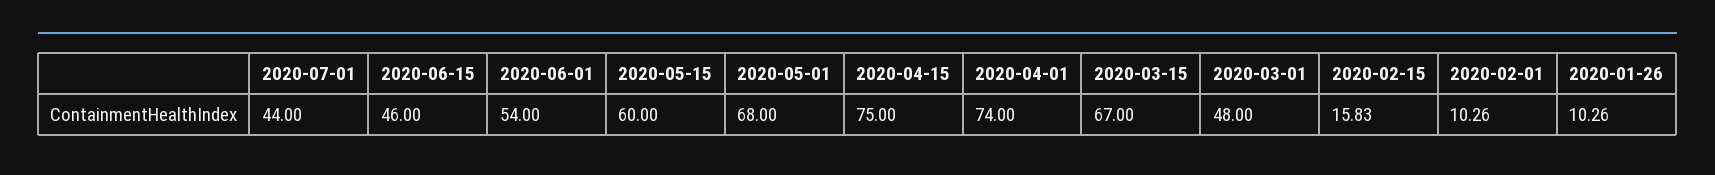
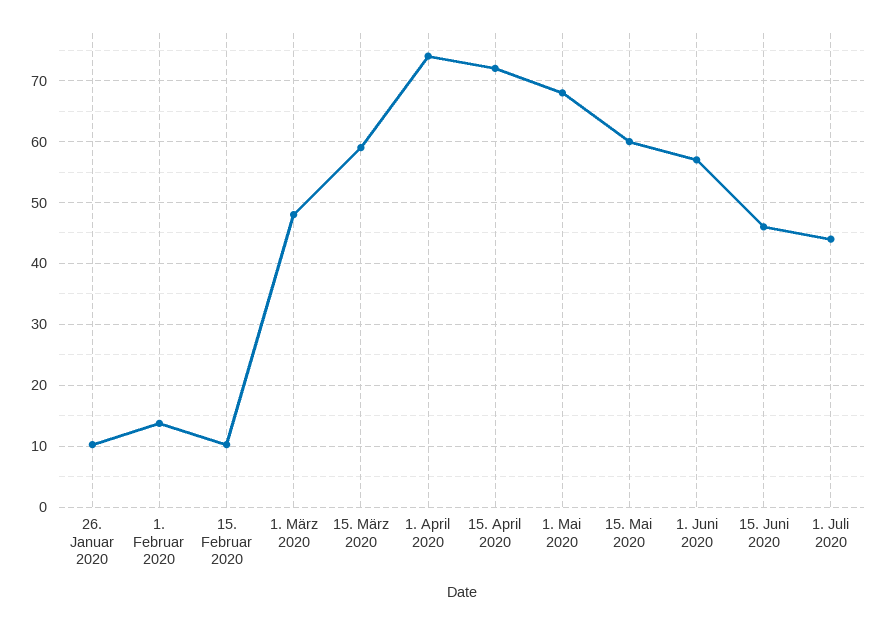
2020-06-01: 54 -> 57
2020-04-15: 75 -> 72
2020-03-15: 67 -> 59
2020-02-15: 15.83 -> 10
2020-02-01: 10.26 -> 14

